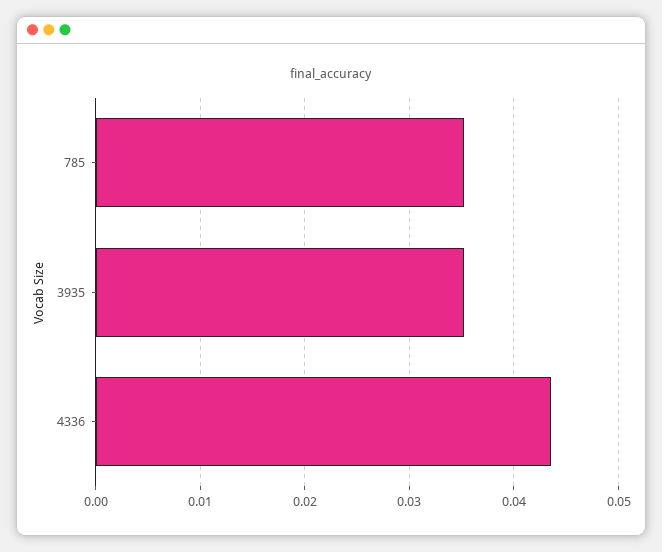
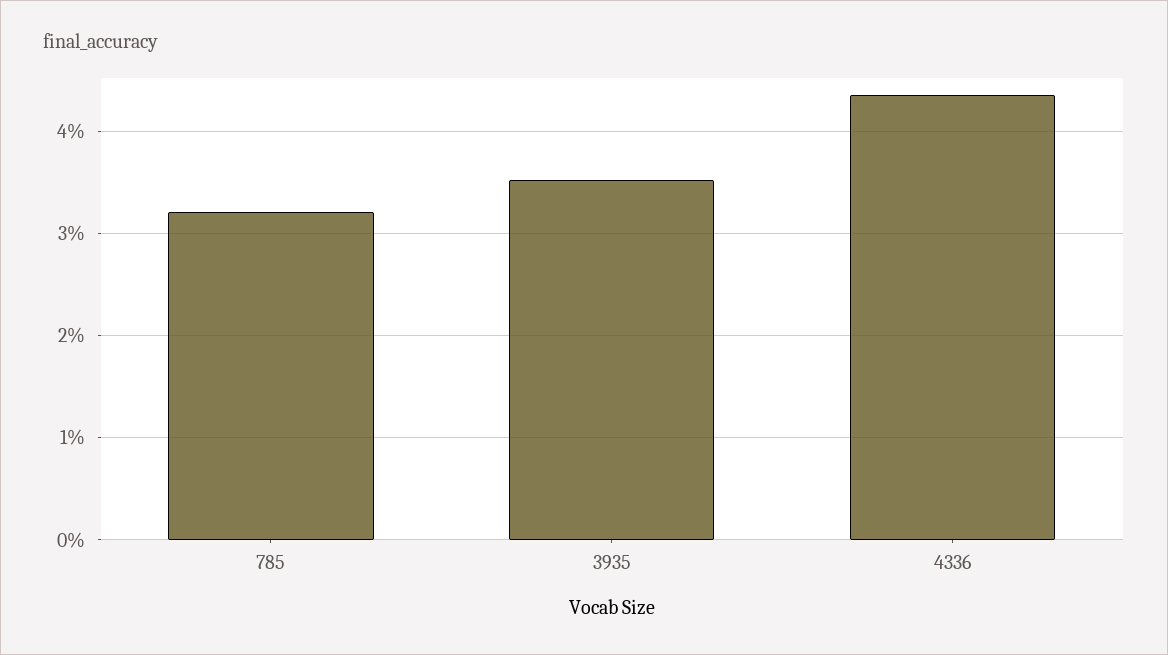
785: 0.035 -> 0.032

